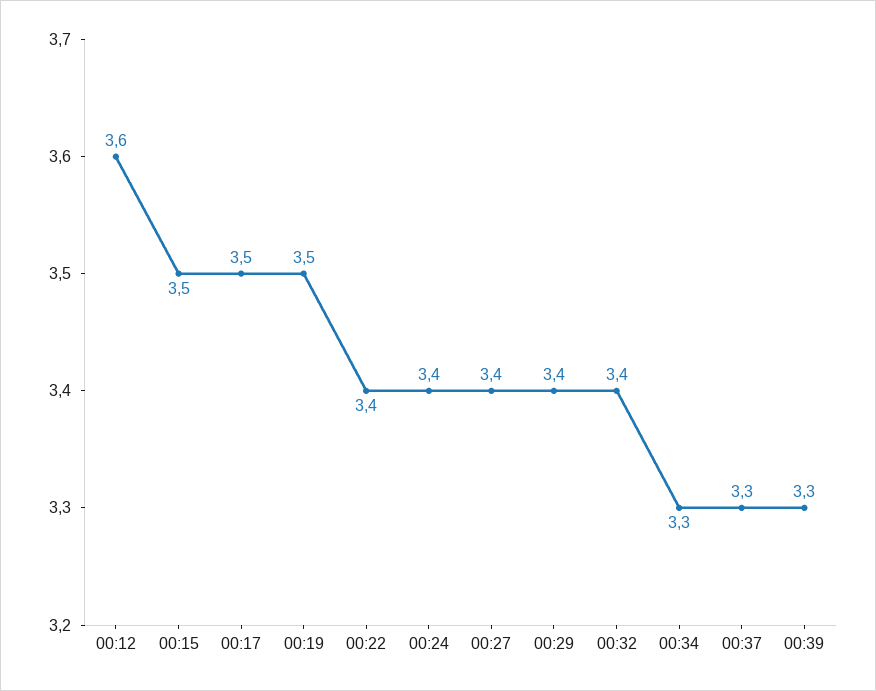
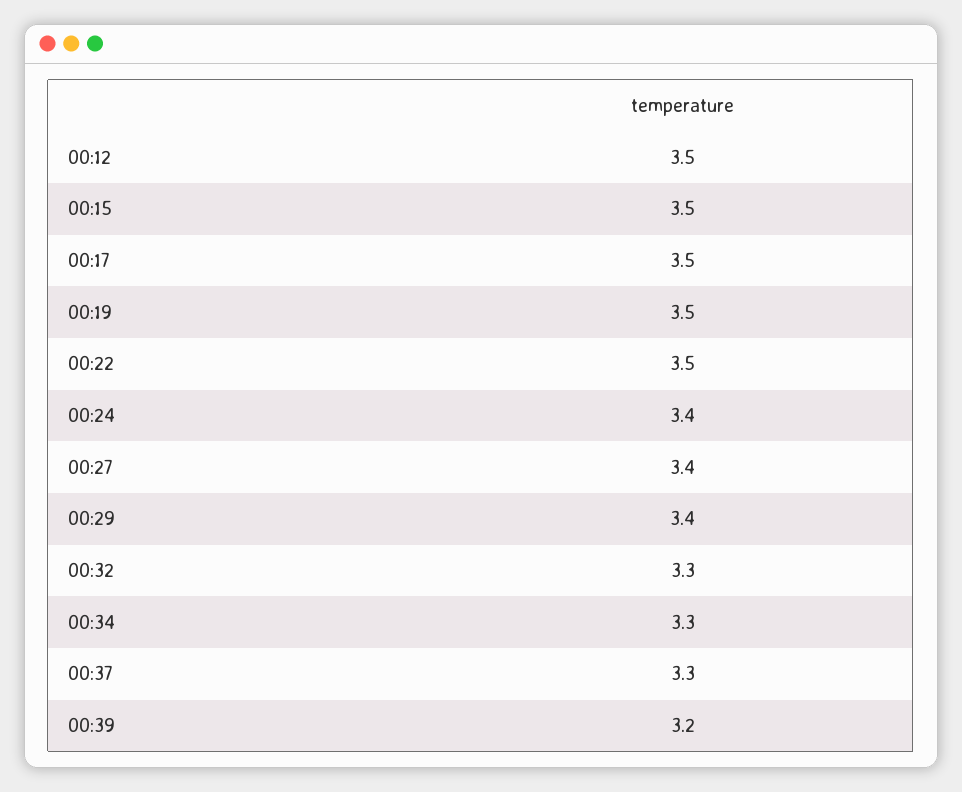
00:12: 3.6 -> 3.5
00:22: 3.4 -> 3.5
00:32: 3.4 -> 3.3
00:39: 3.3 -> 3.2

